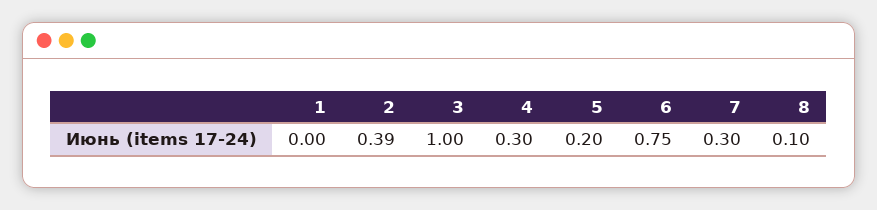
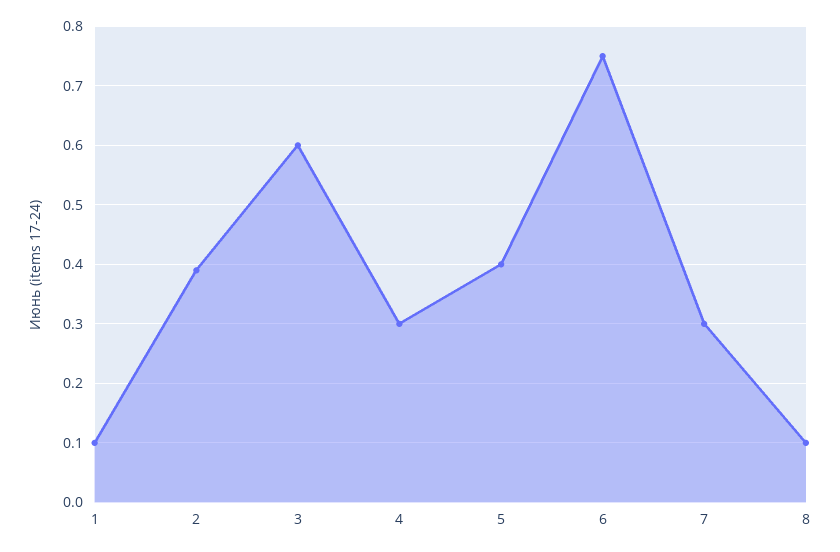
1: 0 -> 0.1
3: 1 -> 0.6
5: 0.2 -> 0.4

